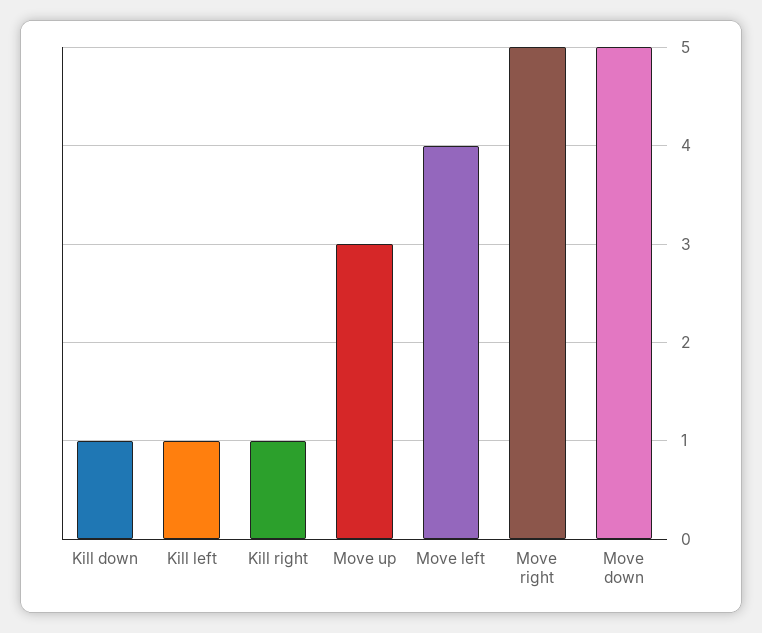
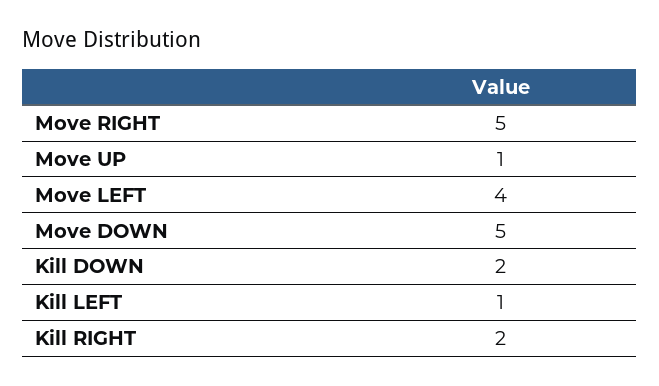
Kill down: 1 -> 2
Kill right: 1 -> 2
Move up: 3 -> 1

